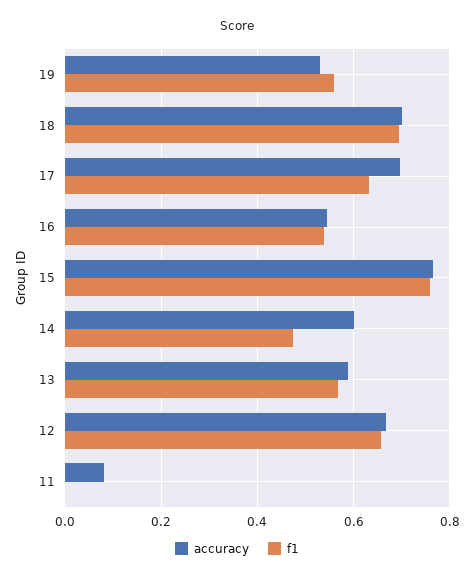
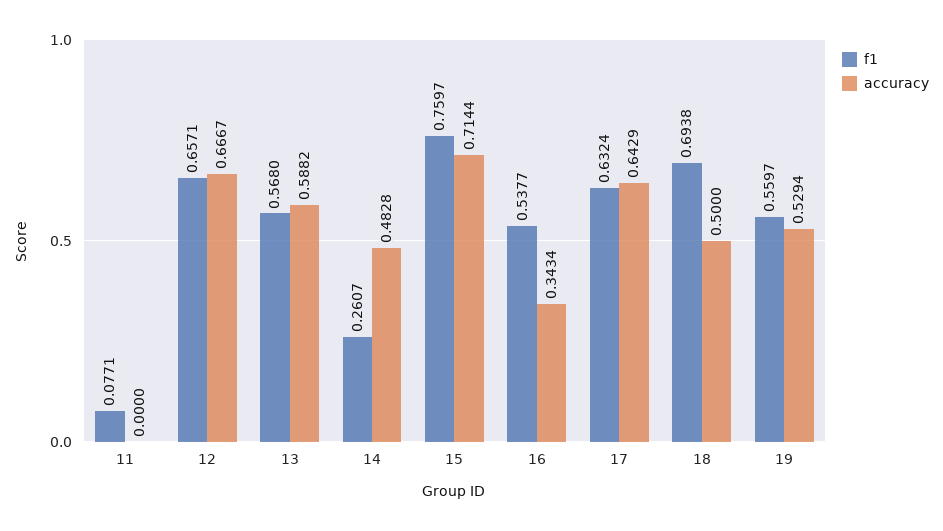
accuracy, 18: 0.7 -> 0.5
accuracy, 17: 0.7 -> 0.6429
accuracy, 16: 0.54 -> 0.3434
accuracy, 15: 0.76 -> 0.7144
accuracy, 14: 0.6 -> 0.4828
f1, 14: 0.48 -> 0.2607
accuracy, 11: 0.08 -> 0
f1, 11: 0 -> 0.0771

